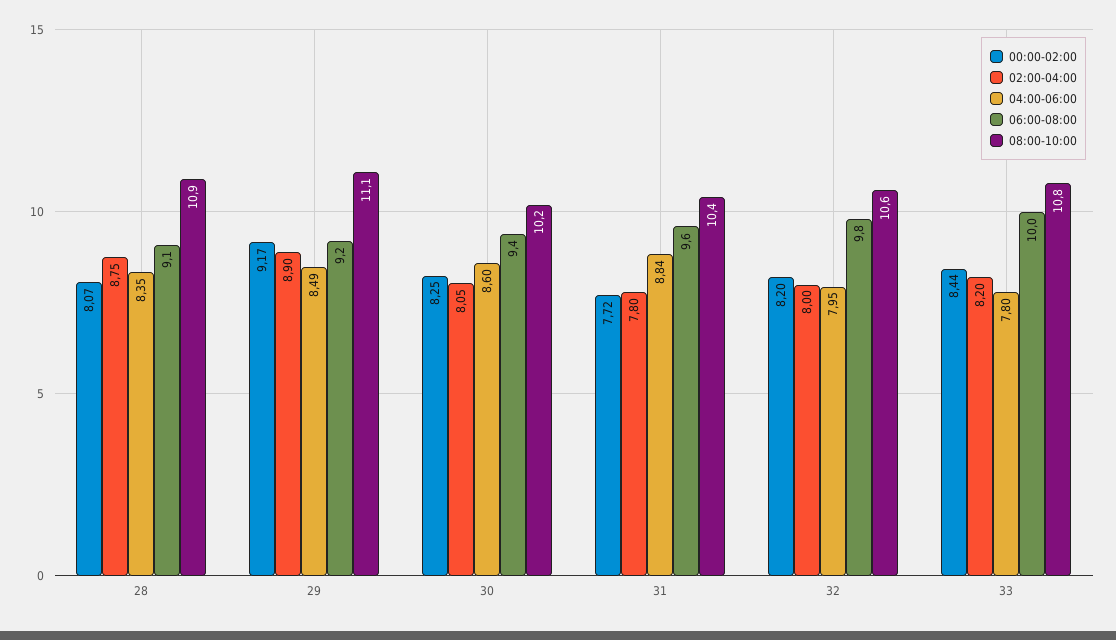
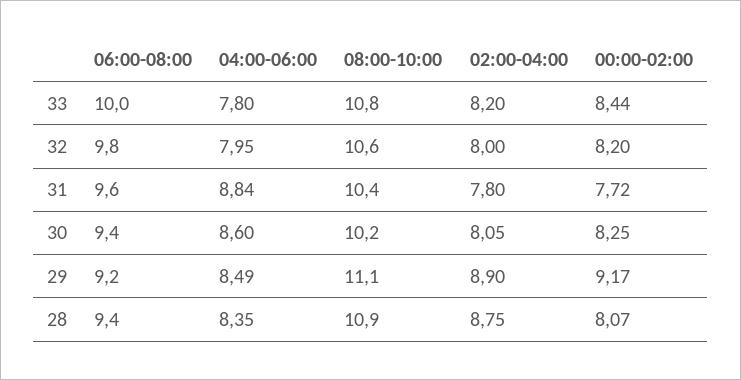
06:00-08:00, 28: 9.1 -> 9.4

